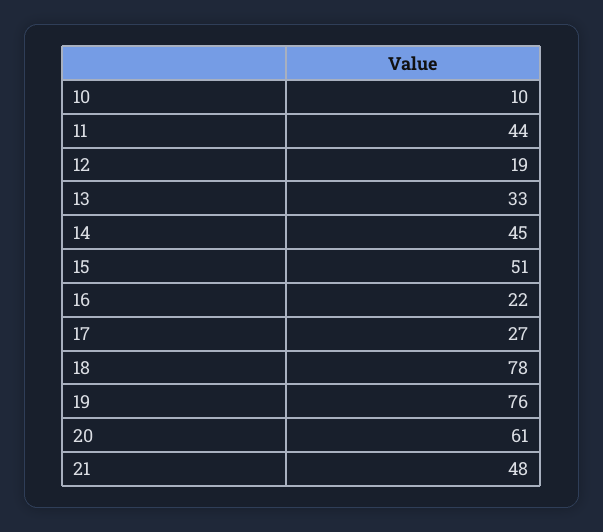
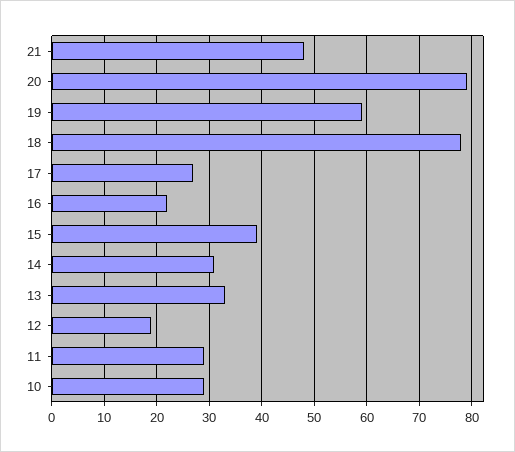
10: 10 -> 30
11: 44 -> 30
14: 45 -> 30
15: 51 -> 40
19: 76 -> 60
20: 61 -> 80

